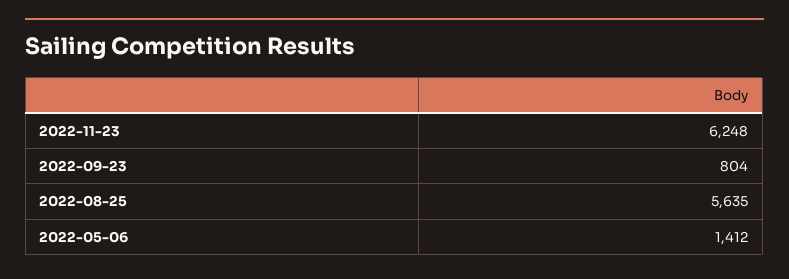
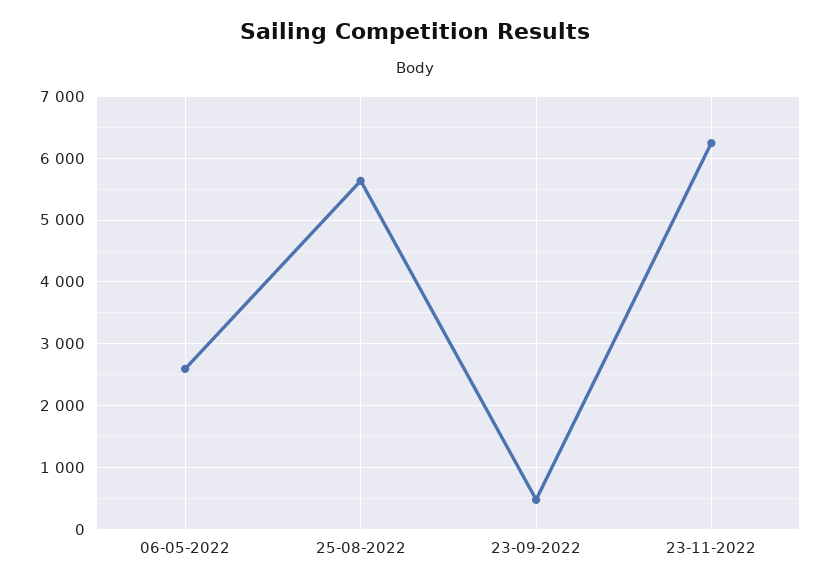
2022-09-23: 804 -> 500
2022-05-06: 1412 -> 2600

